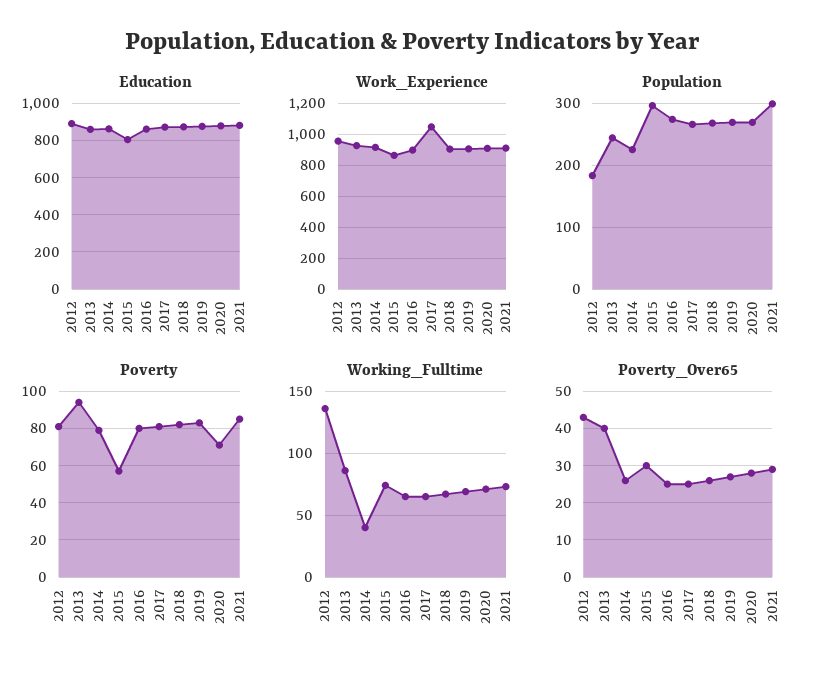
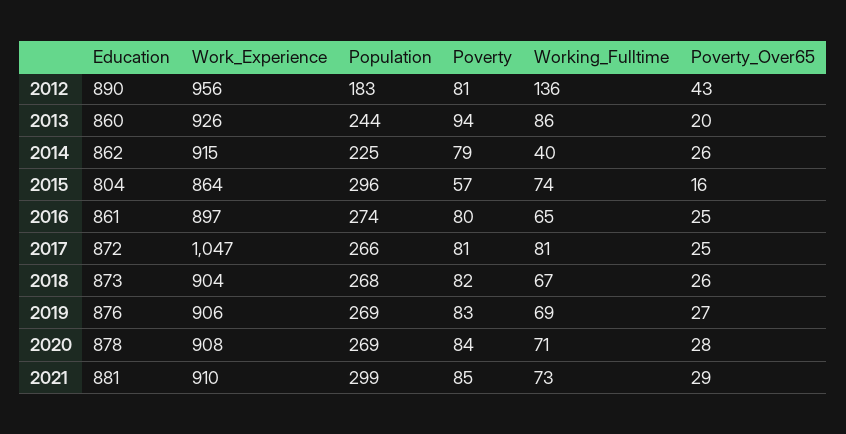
Poverty, 2020: 70 -> 84
Working_Fulltime, 2017: 65 -> 81
Poverty_Over65, 2013: 40 -> 20
Poverty_Over65, 2015: 30 -> 16

